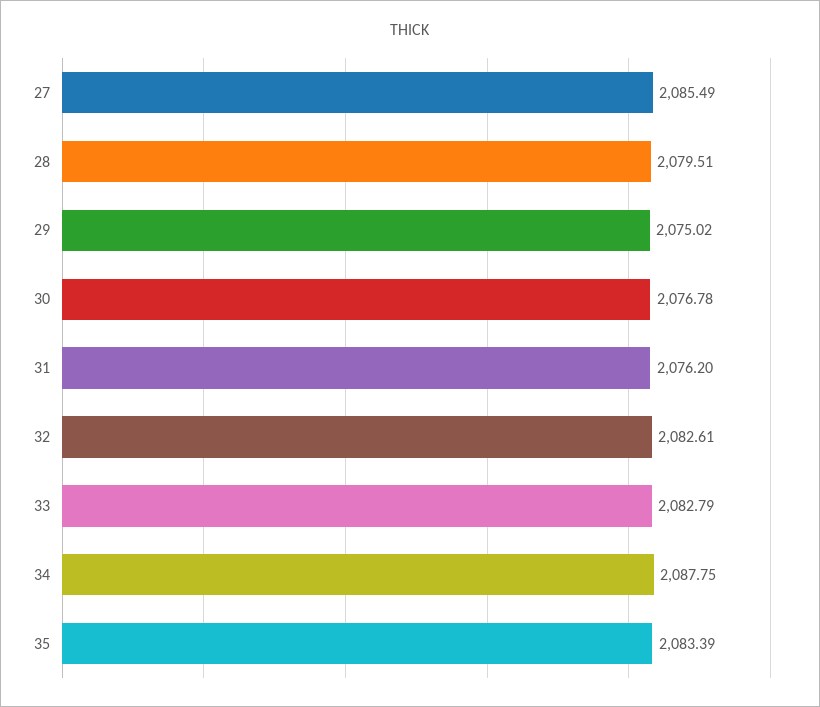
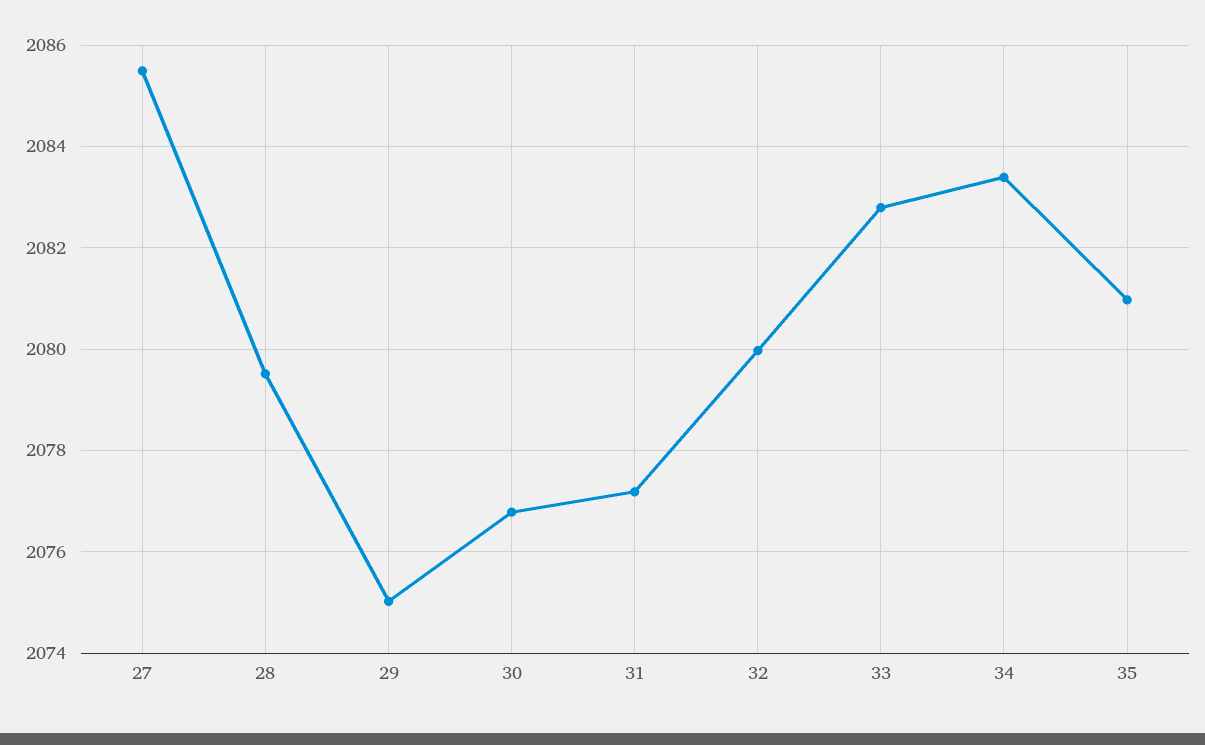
31: 2076.2 -> 2077.2
32: 2082.61 -> 2080
34: 2087.75 -> 2083.4
35: 2083.39 -> 2081

